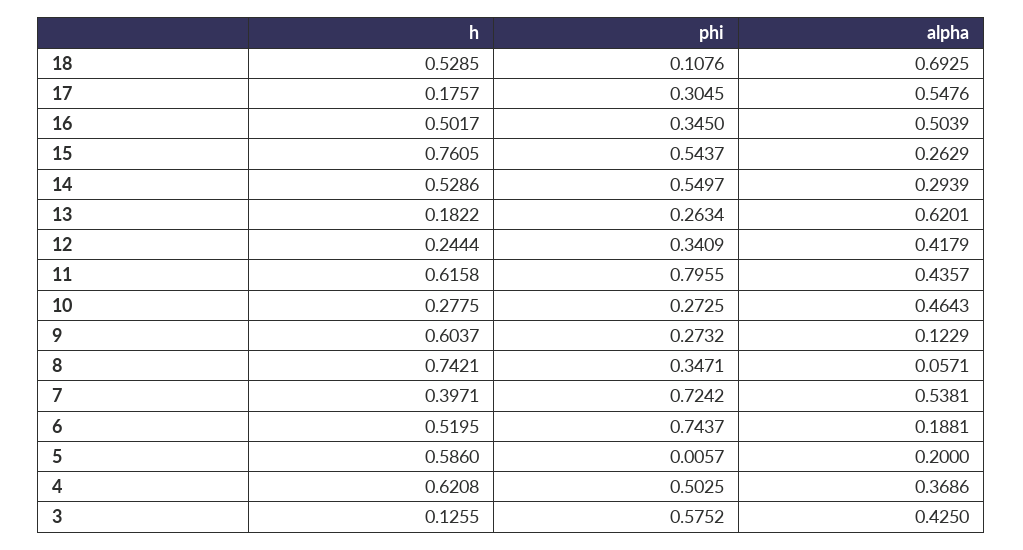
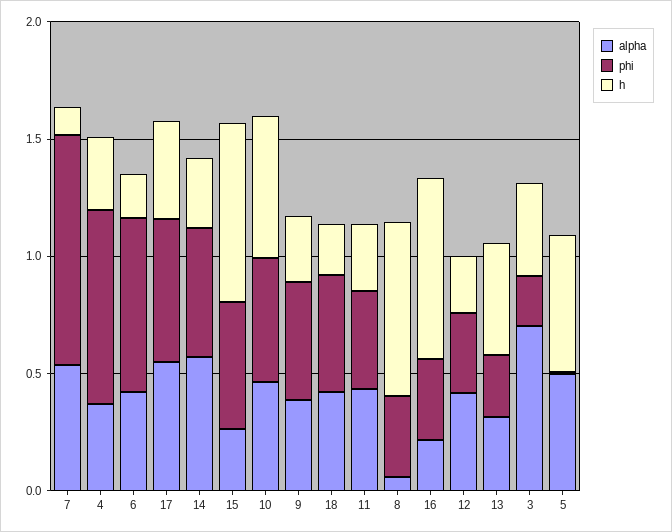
h, 18: 0.5285 -> 0.2
phi, 18: 0.1076 -> 0.5
alpha, 18: 0.6925 -> 0.4
h, 17: 0.1757 -> 0.4
phi, 17: 0.3045 -> 0.6
h, 16: 0.5017 -> 0.8
alpha, 16: 0.5039 -> 0.2
h, 14: 0.5286 -> 0.3
alpha, 14: 0.2939 -> 0.6
h, 13: 0.1822 -> 0.5
alpha, 13: 0.6201 -> 0.3
h, 11: 0.6158 -> 0.3
phi, 11: 0.7955 -> 0.4
h, 10: 0.2775 -> 0.6
phi, 10: 0.2725 -> 0.5
h, 9: 0.6037 -> 0.3
phi, 9: 0.2732 -> 0.5
alpha, 9: 0.1229 -> 0.4
h, 7: 0.3971 -> 0.1
phi, 7: 0.7242 -> 1
h, 6: 0.5195 -> 0.2
alpha, 6: 0.1881 -> 0.4
alpha, 5: 0.2 -> 0.5
h, 4: 0.6208 -> 0.3
phi, 4: 0.5025 -> 0.8
h, 3: 0.1255 -> 0.4
phi, 3: 0.5752 -> 0.2
alpha, 3: 0.425 -> 0.7

